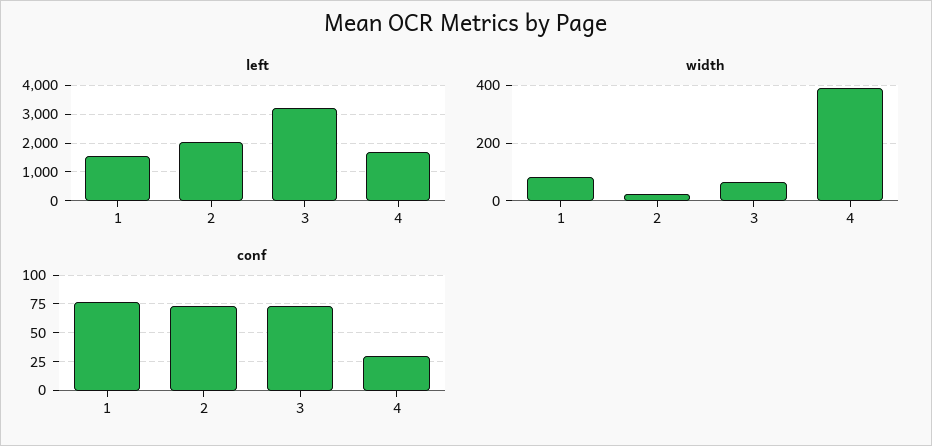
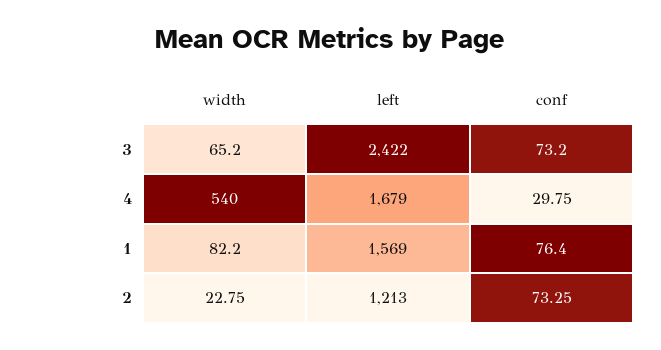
left, 2: 2000 -> 1213
left, 3: 3250 -> 2422
width, 4: 400 -> 540

